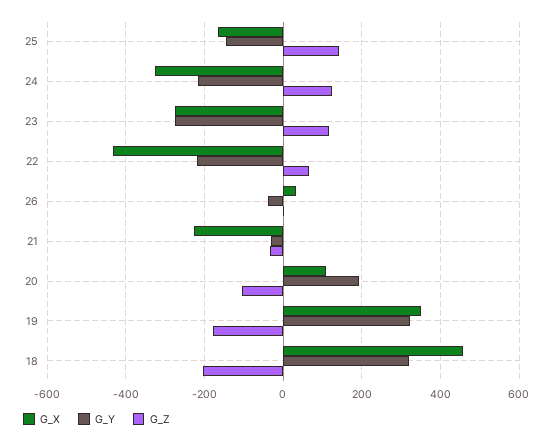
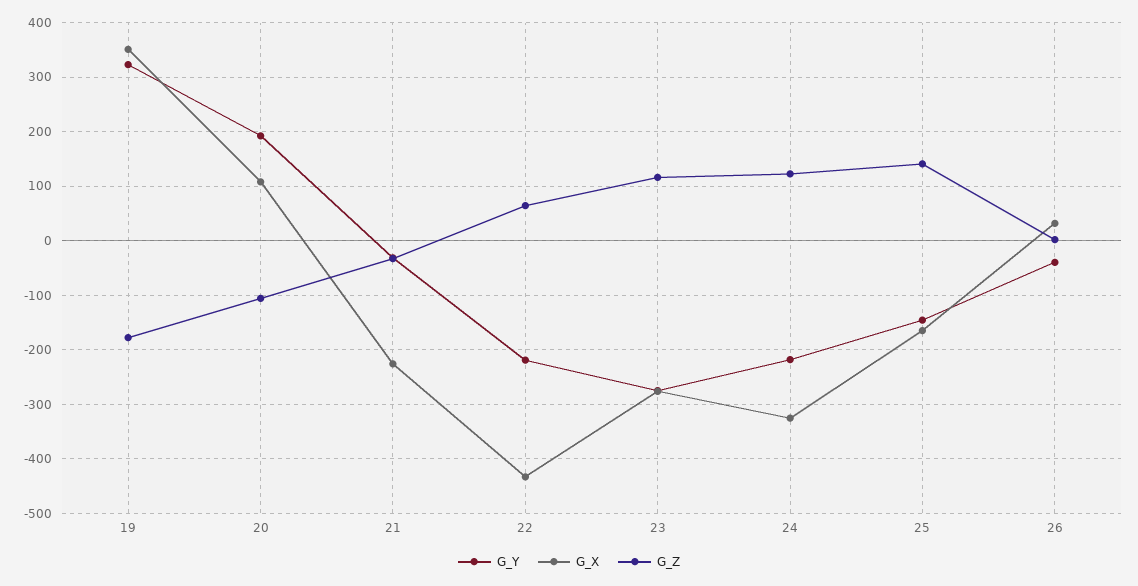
G_X, 18: 460 -> none
G_Y, 18: 320 -> none
G_Z, 18: -200 -> none

